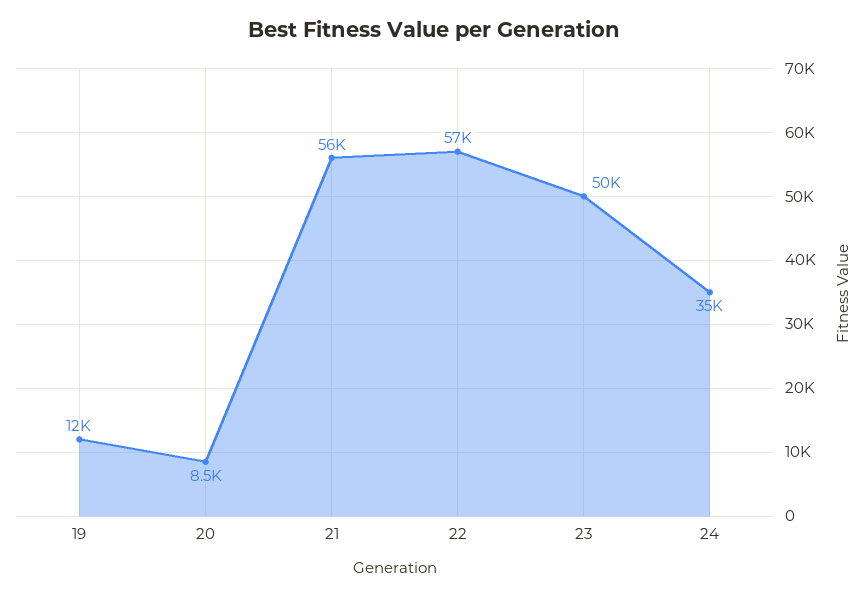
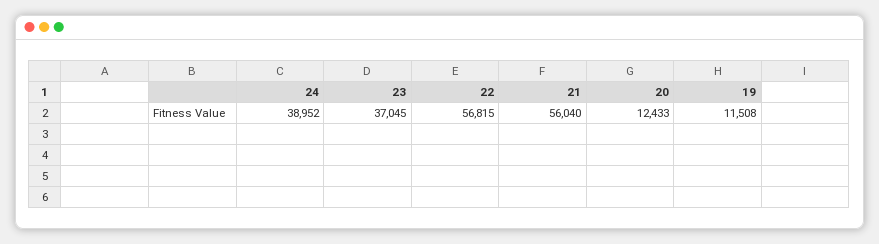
20: 8500 -> 12433
23: 50000 -> 37045
24: 35000 -> 38952

